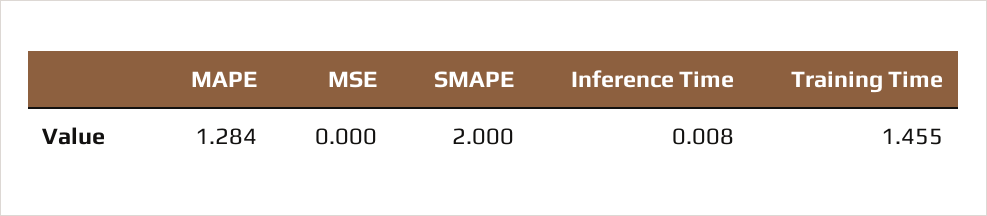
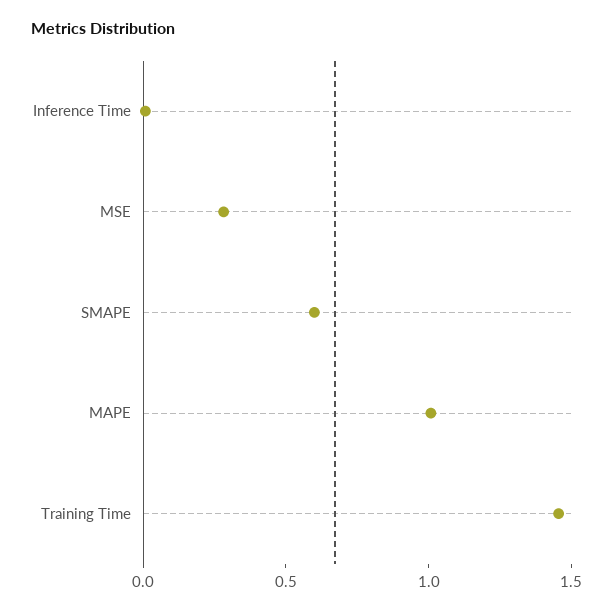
MAPE: 1.284 -> 1
MSE: 0 -> 0.3
SMAPE: 2 -> 0.6

